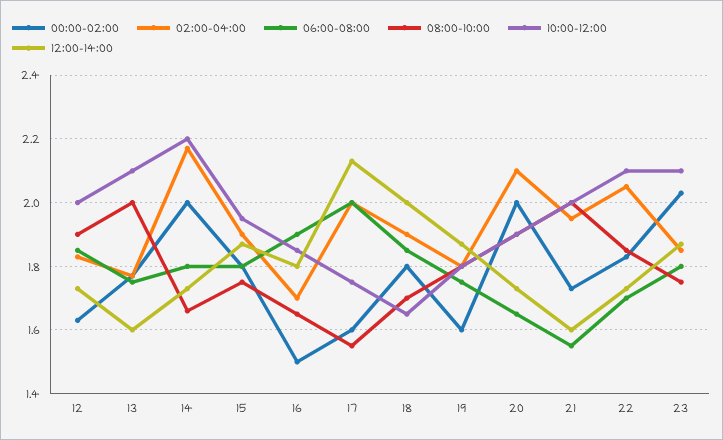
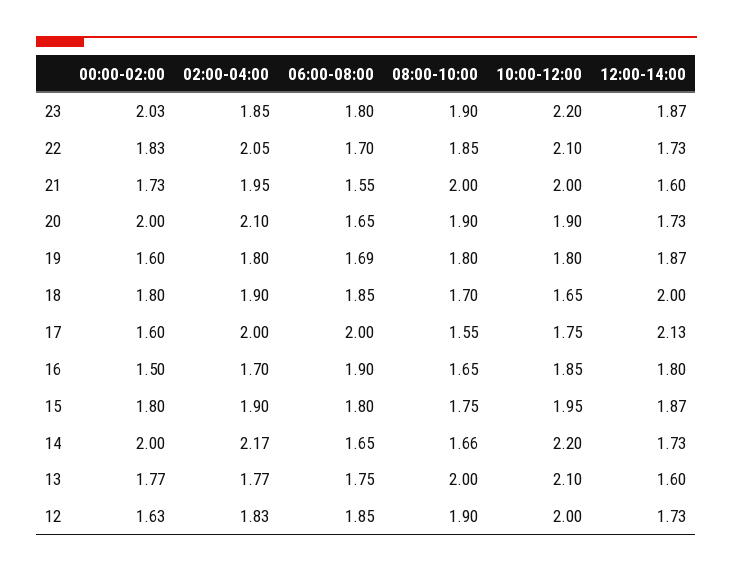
06:00-08:00, 14: 1.8 -> 1.65
06:00-08:00, 19: 1.75 -> 1.69
08:00-10:00, 23: 1.75 -> 1.9
10:00-12:00, 23: 2.1 -> 2.2

